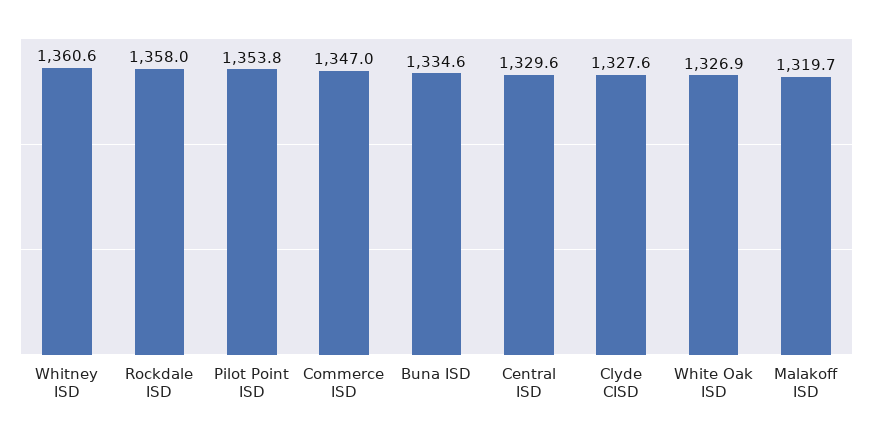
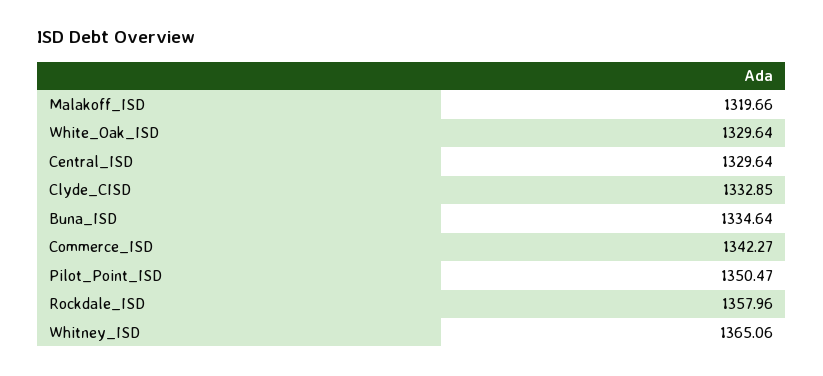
Whitney ISD: 1360.6 -> 1365.06
Pilot Point ISD: 1353.8 -> 1350.47
Commerce ISD: 1347 -> 1342.27
Clyde CISD: 1327.6 -> 1332.85
White Oak ISD: 1326.9 -> 1329.64

